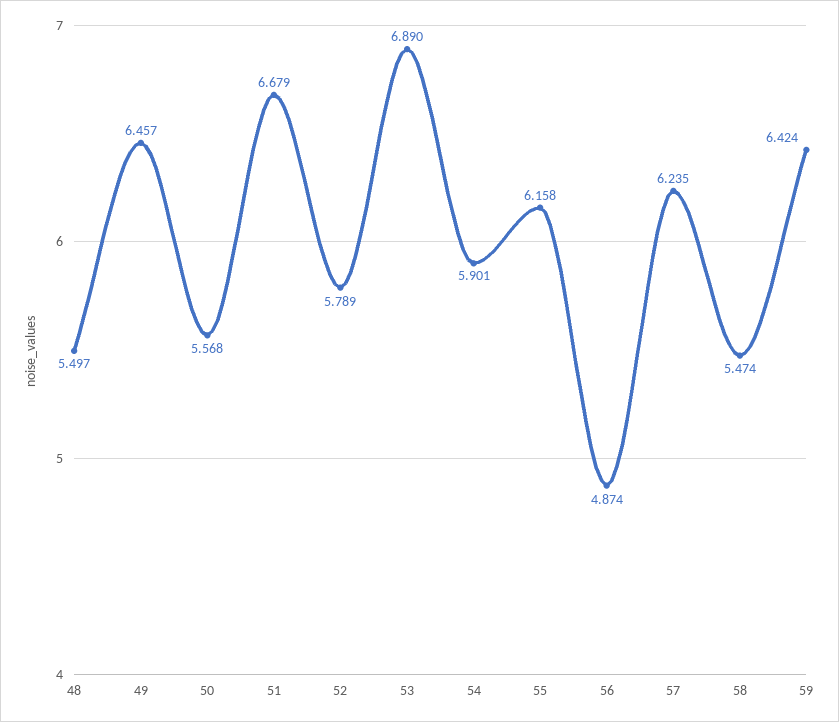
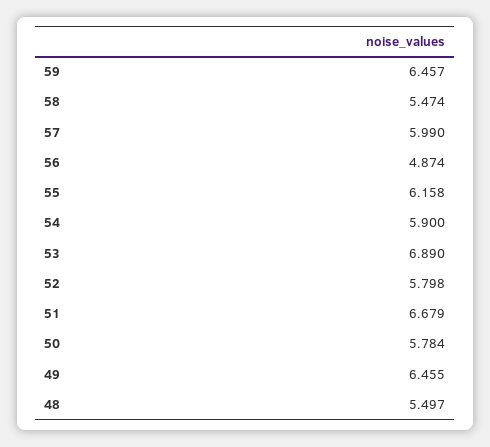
49: 6.457 -> 6.455
50: 5.568 -> 5.784
52: 5.789 -> 5.798
54: 5.901 -> 5.9
57: 6.235 -> 5.99
59: 6.424 -> 6.457

